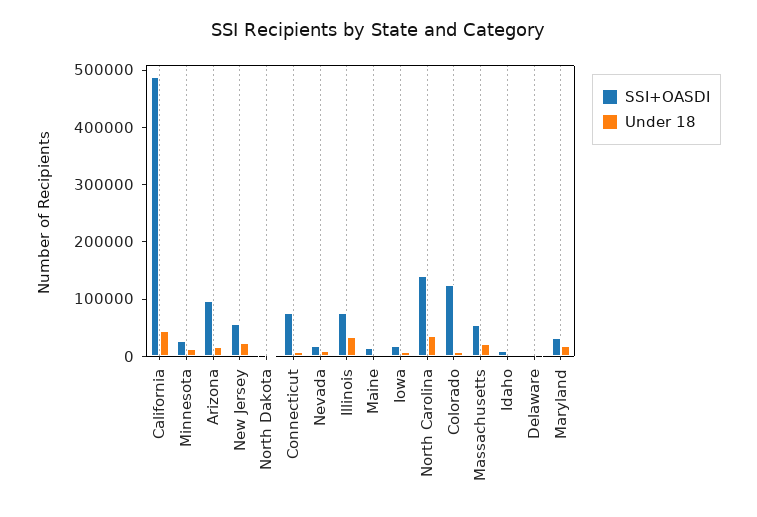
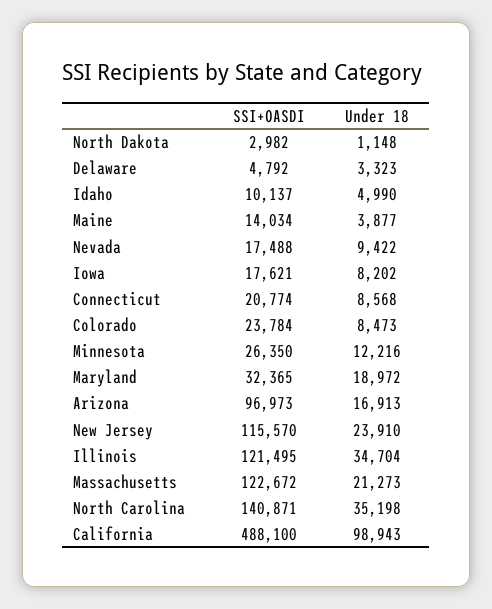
Under 18, California: 40000 -> 98943
SSI+OASDI, New Jersey: 60000 -> 115570
SSI+OASDI, Connecticut: 80000 -> 20774
SSI+OASDI, Illinois: 80000 -> 121495
SSI+OASDI, Colorado: 120000 -> 23784
SSI+OASDI, Massachusetts: 60000 -> 122672

